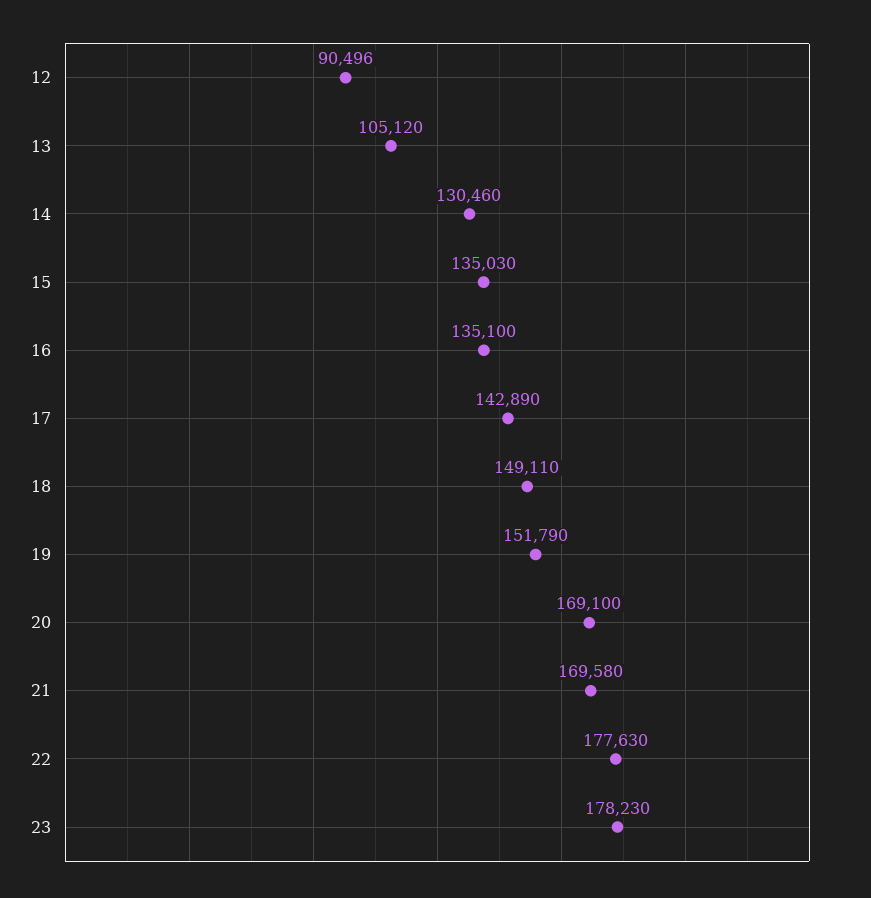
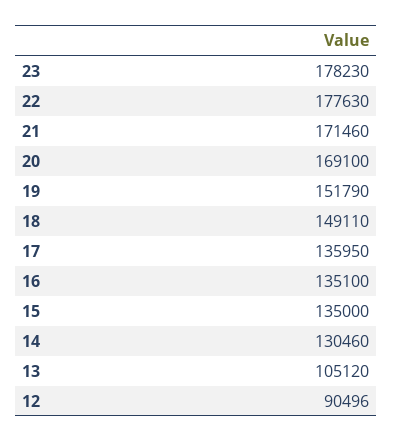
15: 135030 -> 135000
17: 142890 -> 135950
21: 169580 -> 171460

